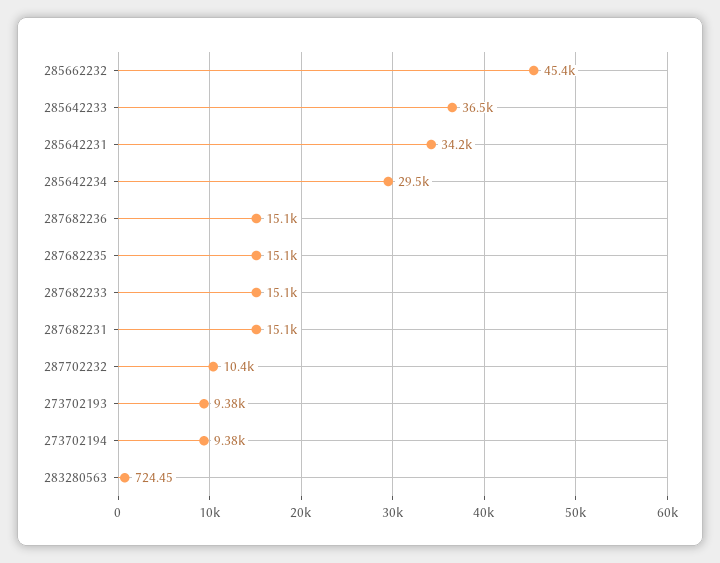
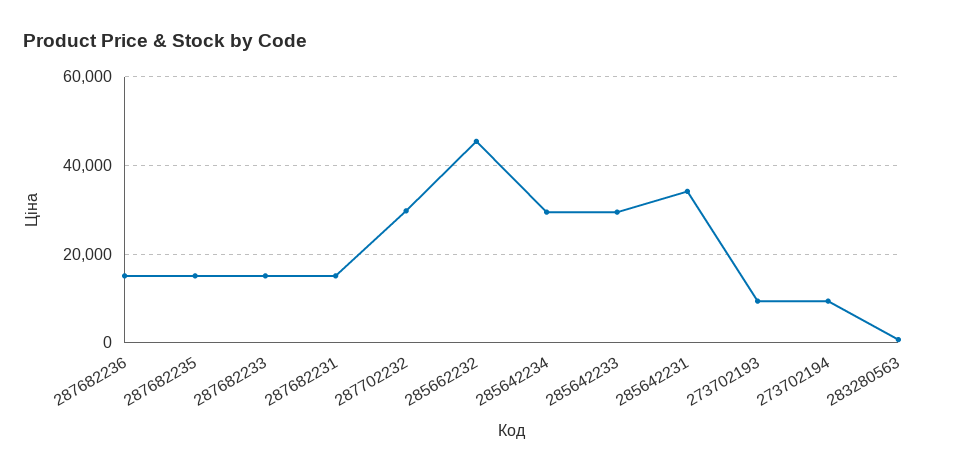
285642233: 36500 -> 30000
287702232: 10400 -> 30000

